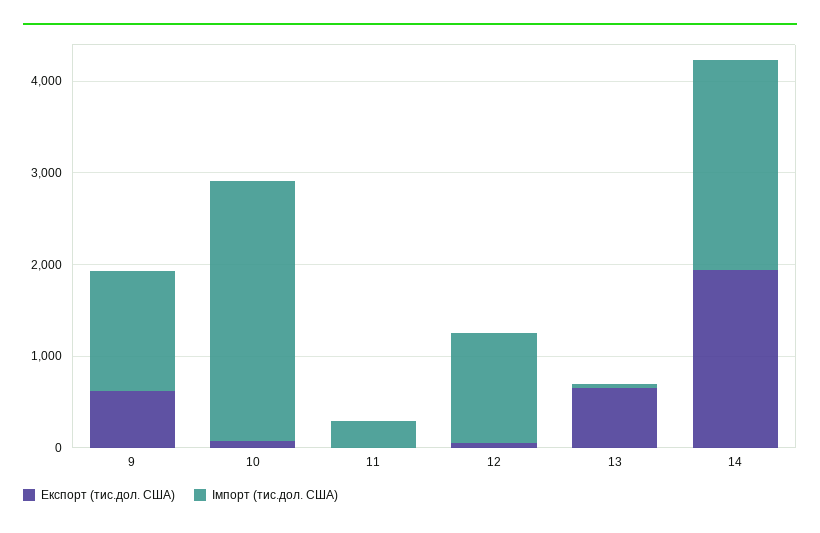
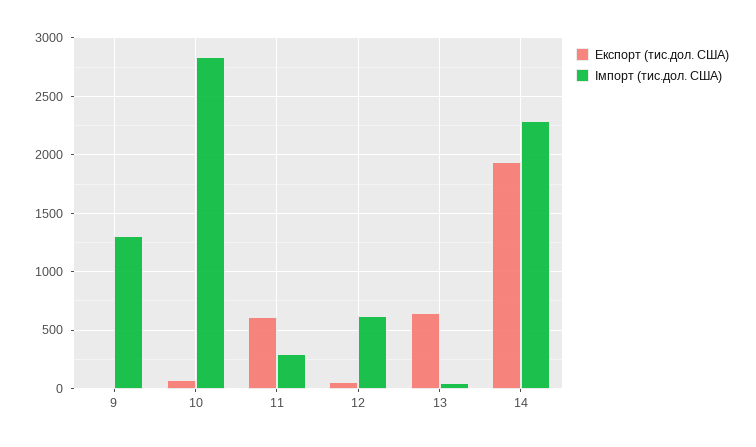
Експорт (тис.дол. США), 9: 600 -> 0
Експорт (тис.дол. США), 11: 0 -> 600
Імпорт (тис.дол. США), 12: 1200 -> 600

